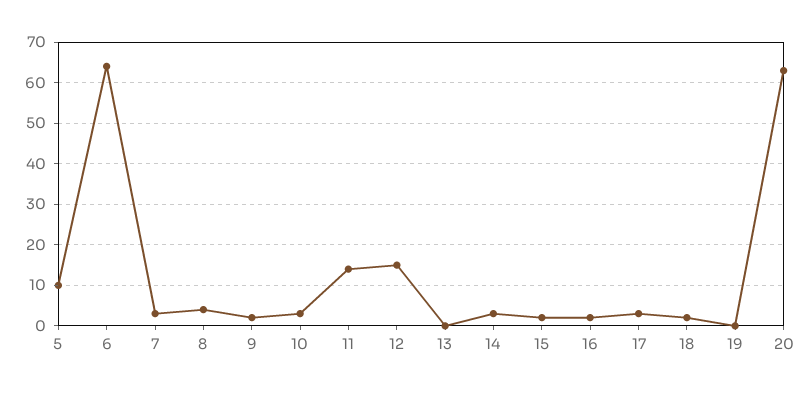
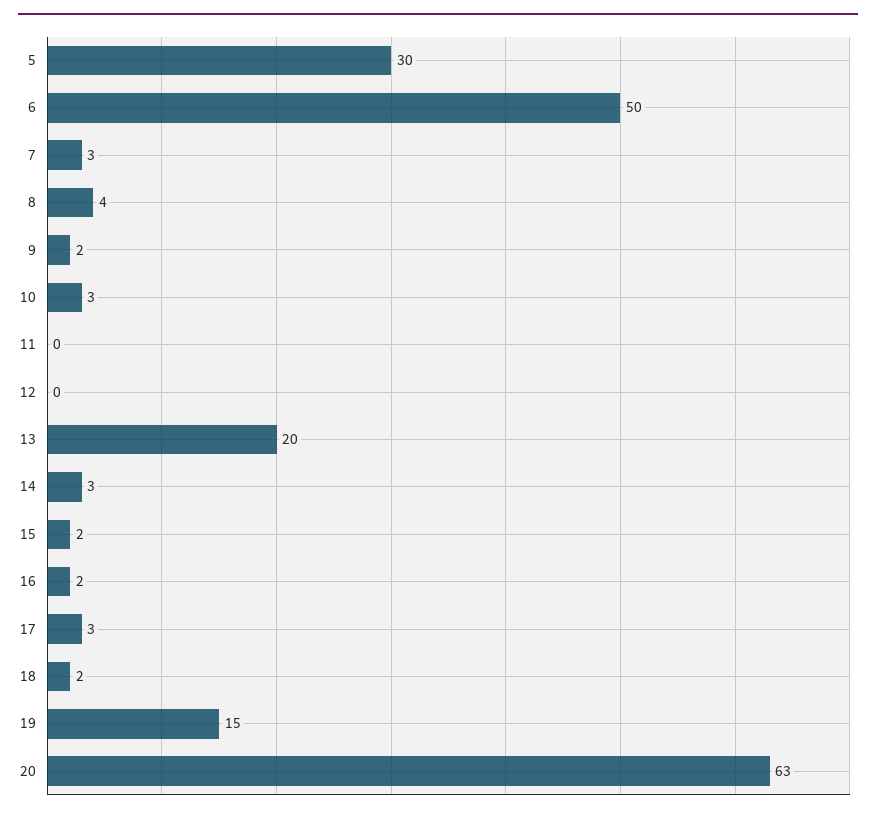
5: 10 -> 30
6: 65 -> 50
11: 15 -> 0
12: 15 -> 0
13: 0 -> 20
19: 0 -> 15

